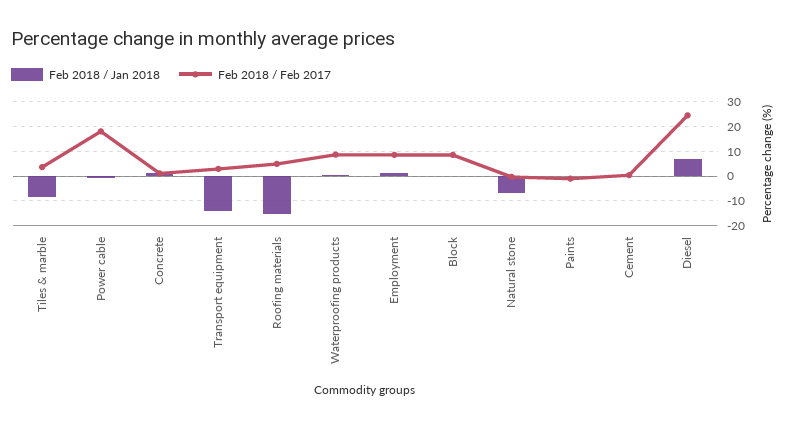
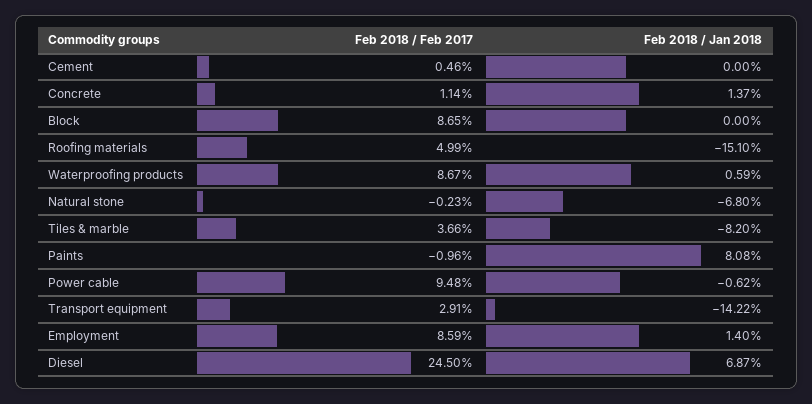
Feb 2018 / Feb 2017, Power cable: 17.5 -> 9.48
Feb 2018 / Jan 2018, Paints: 0 -> 8.08

